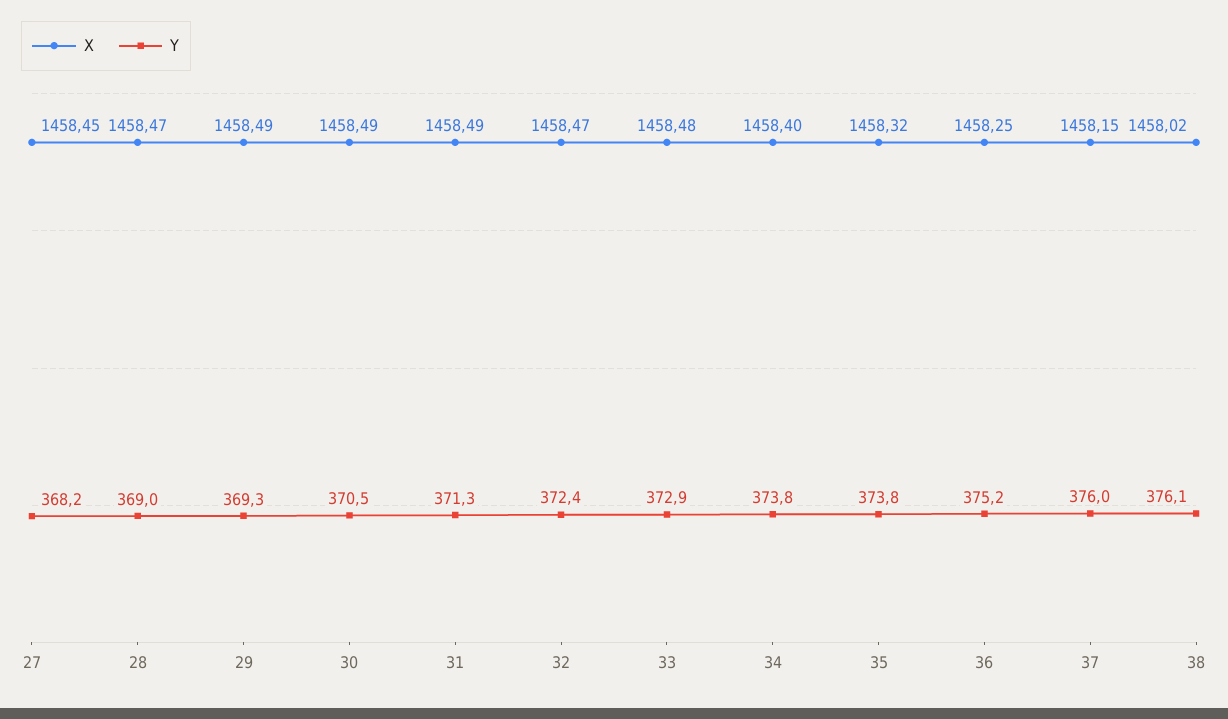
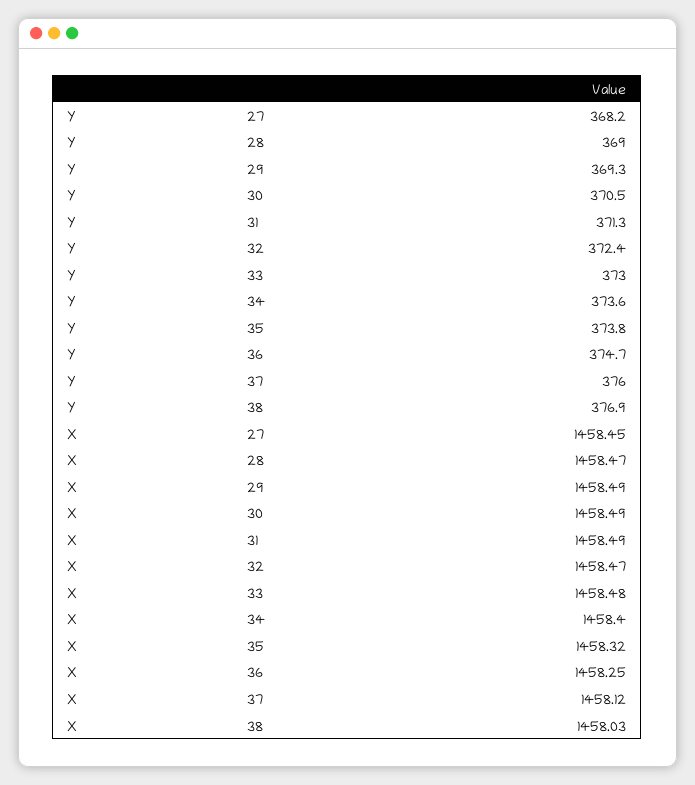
Y, 33: 372.9 -> 373
Y, 34: 373.8 -> 373.6
Y, 36: 375.2 -> 374.7
X, 37: 1458.15 -> 1458.12
X, 38: 1458.02 -> 1458.03
Y, 38: 376.1 -> 376.9

